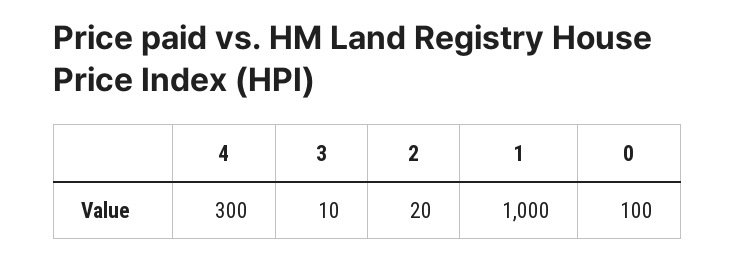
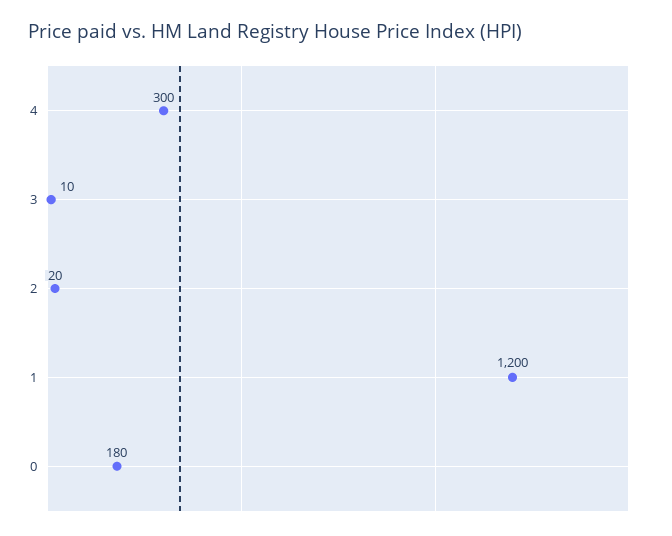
1: 1000 -> 1200
0: 100 -> 180

